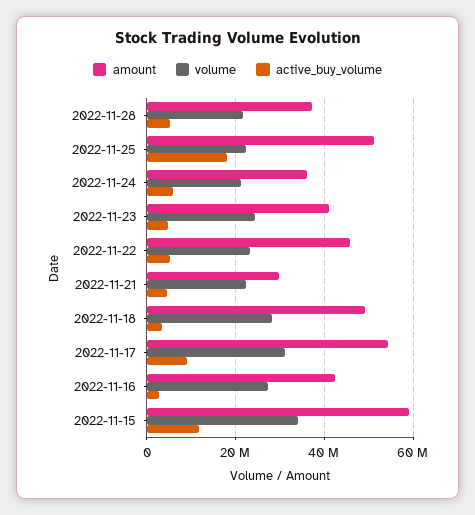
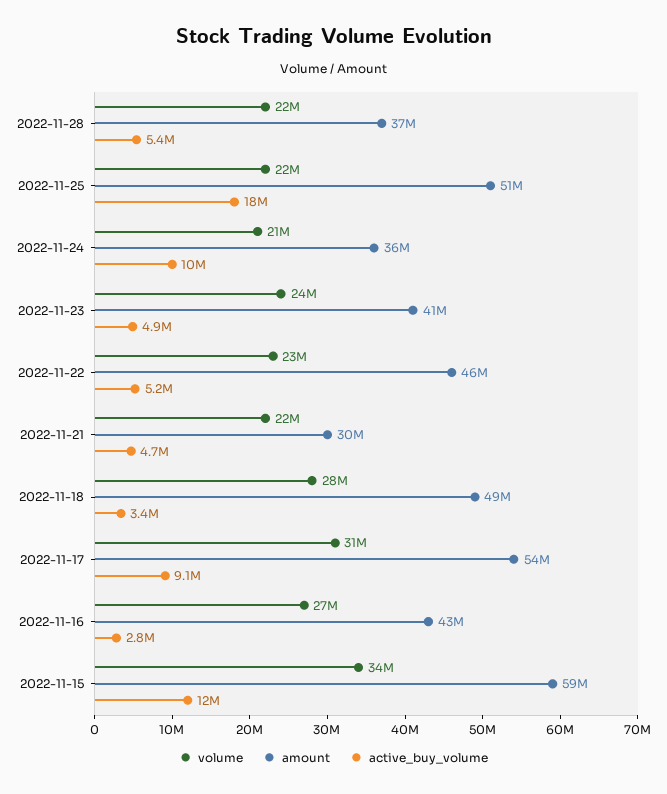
active_buy_volume, 2022-11-24: 6000000 -> 10000000

